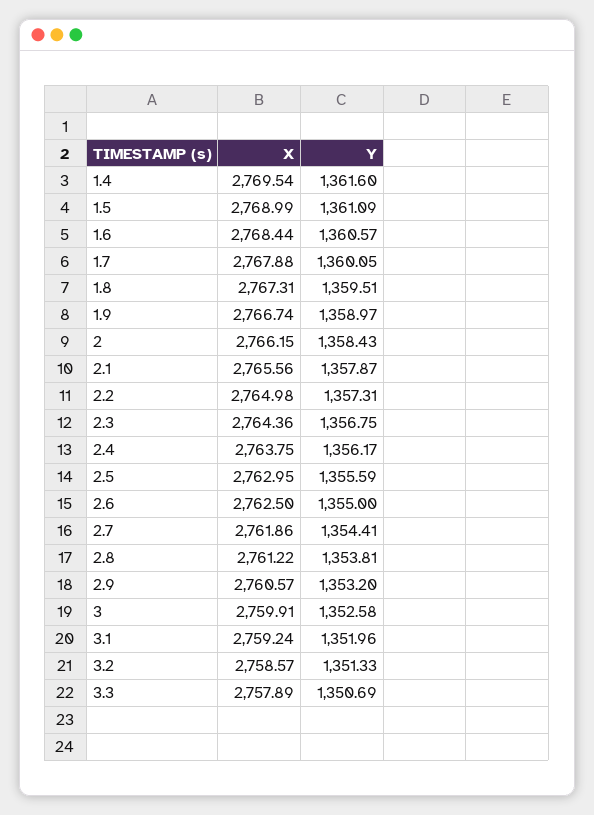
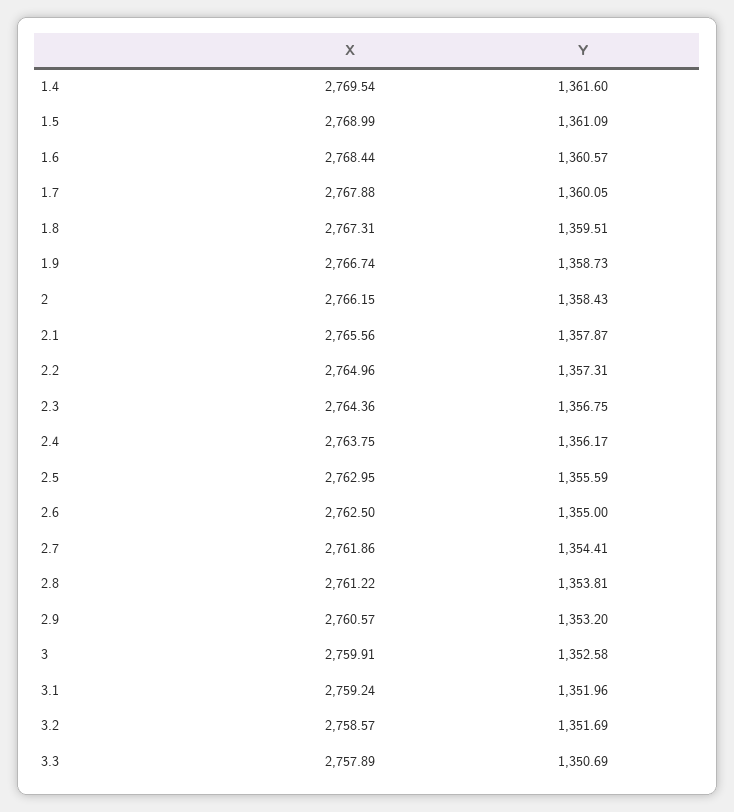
Y, 1.9: 1358.97 -> 1358.73
X, 2.2: 2764.98 -> 2764.96
Y, 3.2: 1351.33 -> 1351.69

